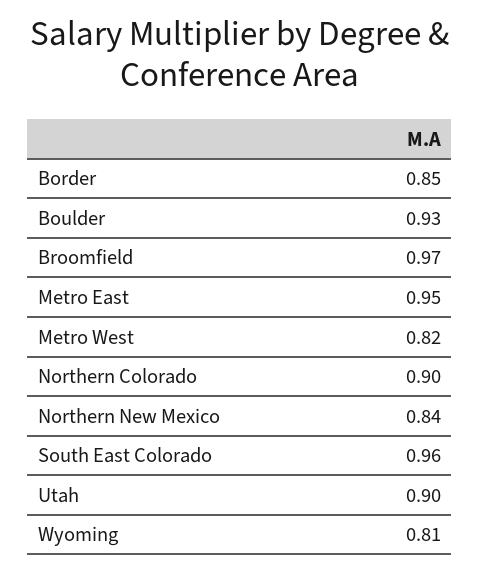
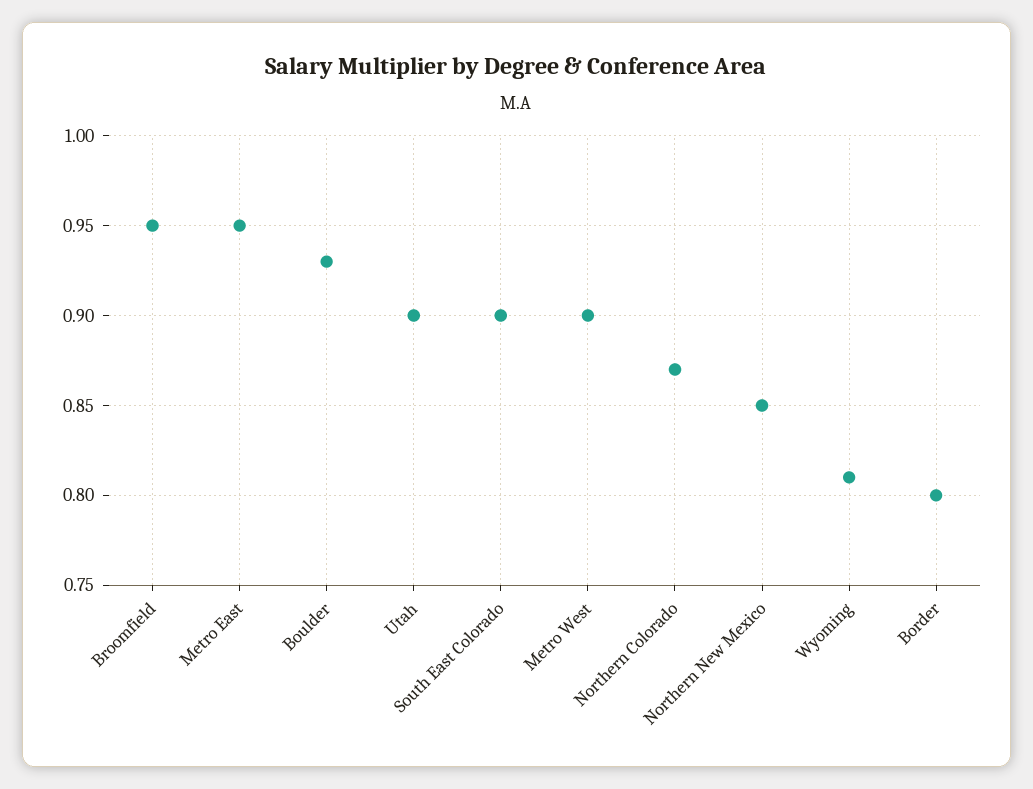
Border: 0.85 -> 0.8
Broomfield: 0.97 -> 0.95
Metro West: 0.82 -> 0.9
Northern Colorado: 0.9 -> 0.87
Northern New Mexico: 0.84 -> 0.85
South East Colorado: 0.96 -> 0.9

